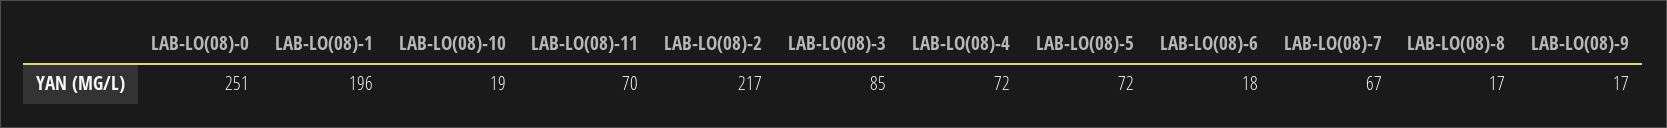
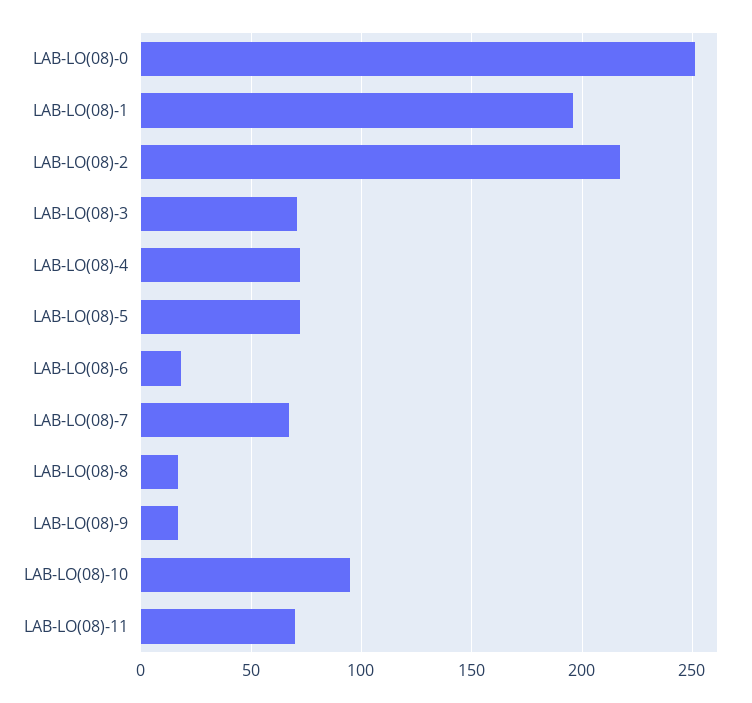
LAB-LO(08)-10: 19 -> 95
LAB-LO(08)-3: 85 -> 70

